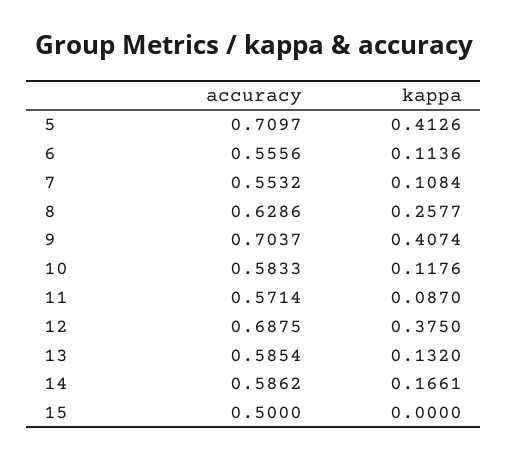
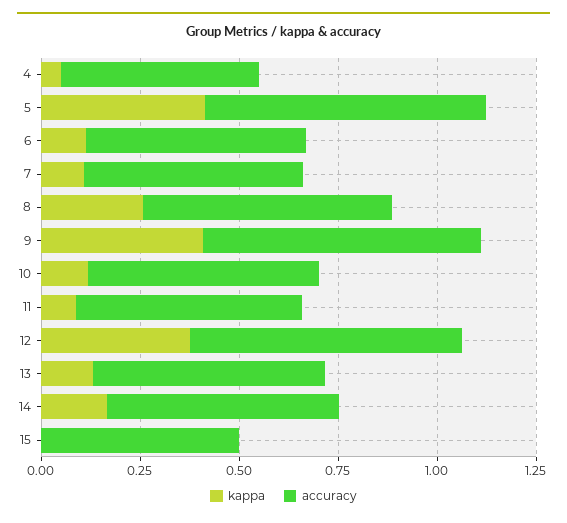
kappa, 4: none -> 0.05
accuracy, 4: none -> 0.5

